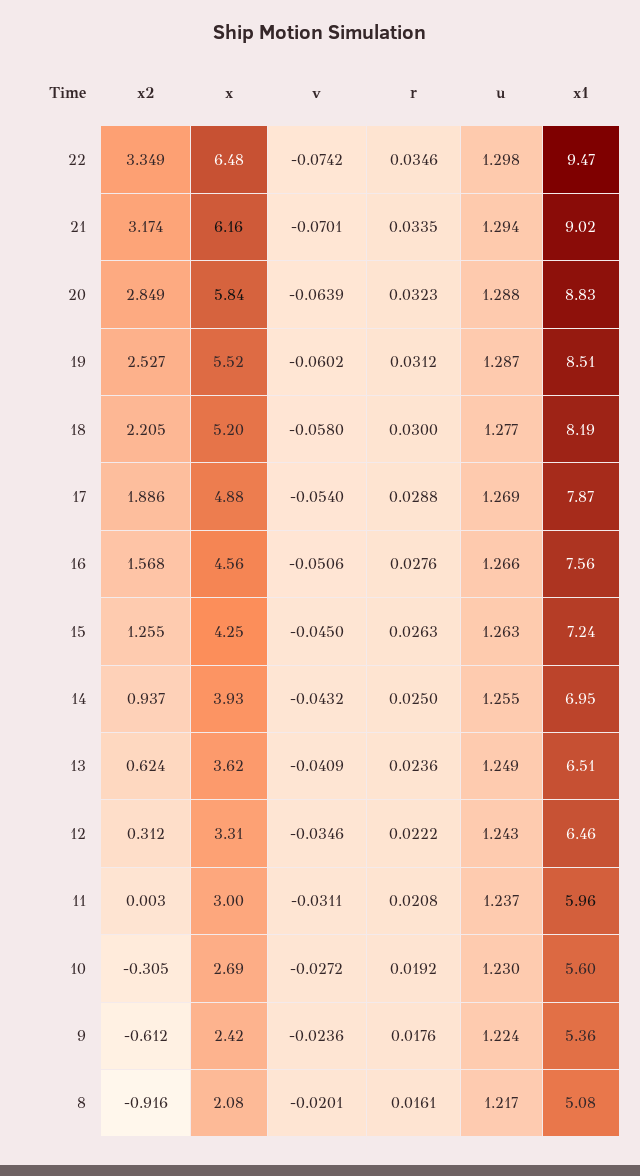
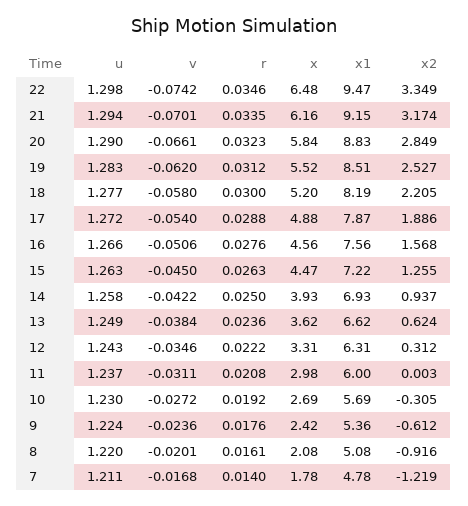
x1, 21: 9.02 -> 9.15
v, 20: -0.0639 -> -0.0661
u, 20: 1.288 -> 1.29
v, 19: -0.0602 -> -0.062
u, 19: 1.287 -> 1.283
u, 17: 1.269 -> 1.272
x, 15: 4.25 -> 4.47
x1, 15: 7.24 -> 7.22
v, 14: -0.0432 -> -0.0422
u, 14: 1.255 -> 1.258
x1, 14: 6.95 -> 6.93
v, 13: -0.0409 -> -0.0384
x1, 13: 6.51 -> 6.62
x1, 12: 6.46 -> 6.31
x, 11: 3 -> 2.98
x1, 11: 5.96 -> 6
x1, 10: 5.6 -> 5.69
u, 8: 1.217 -> 1.22
u, 7: none -> 1.211
v, 7: none -> -0.0168
r, 7: none -> 0.014
x, 7: none -> 1.78
x1, 7: none -> 4.78
x2, 7: none -> -1.219

